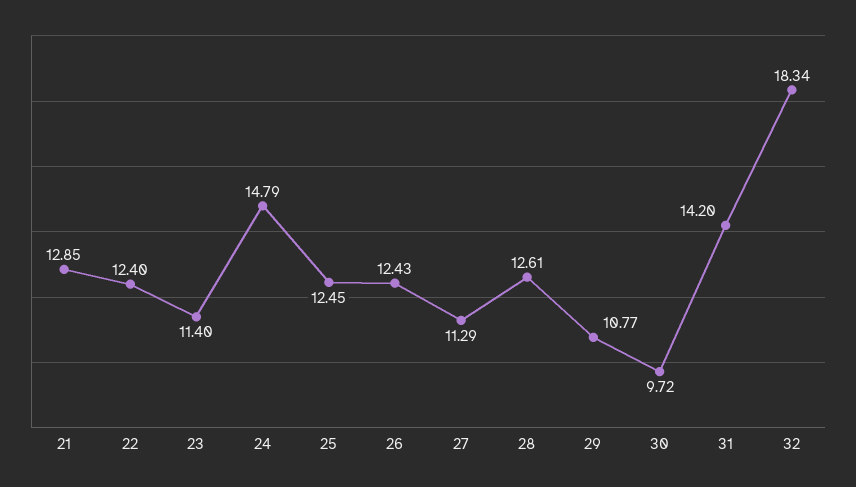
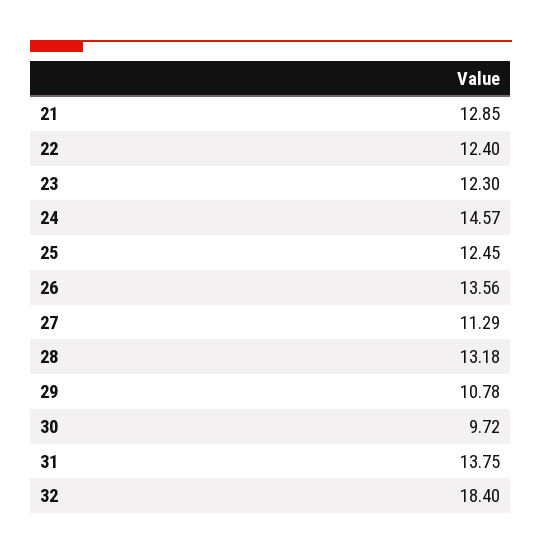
23: 11.4 -> 12.3
24: 14.79 -> 14.57
26: 12.43 -> 13.56
28: 12.61 -> 13.18
29: 10.77 -> 10.78
31: 14.2 -> 13.75
32: 18.34 -> 18.4

